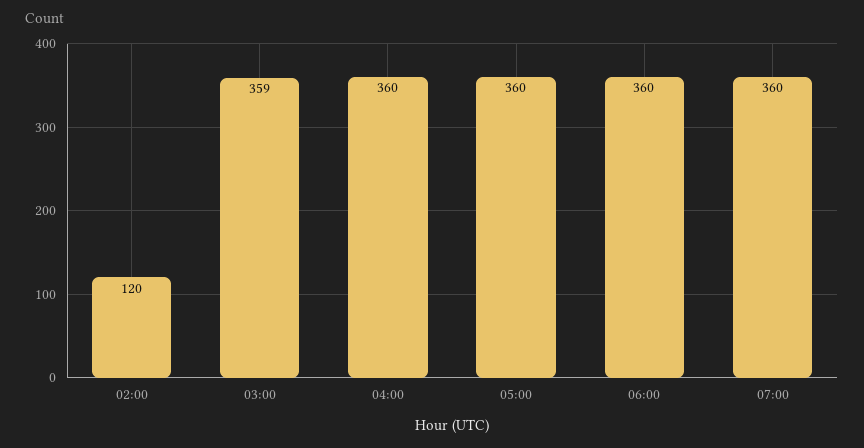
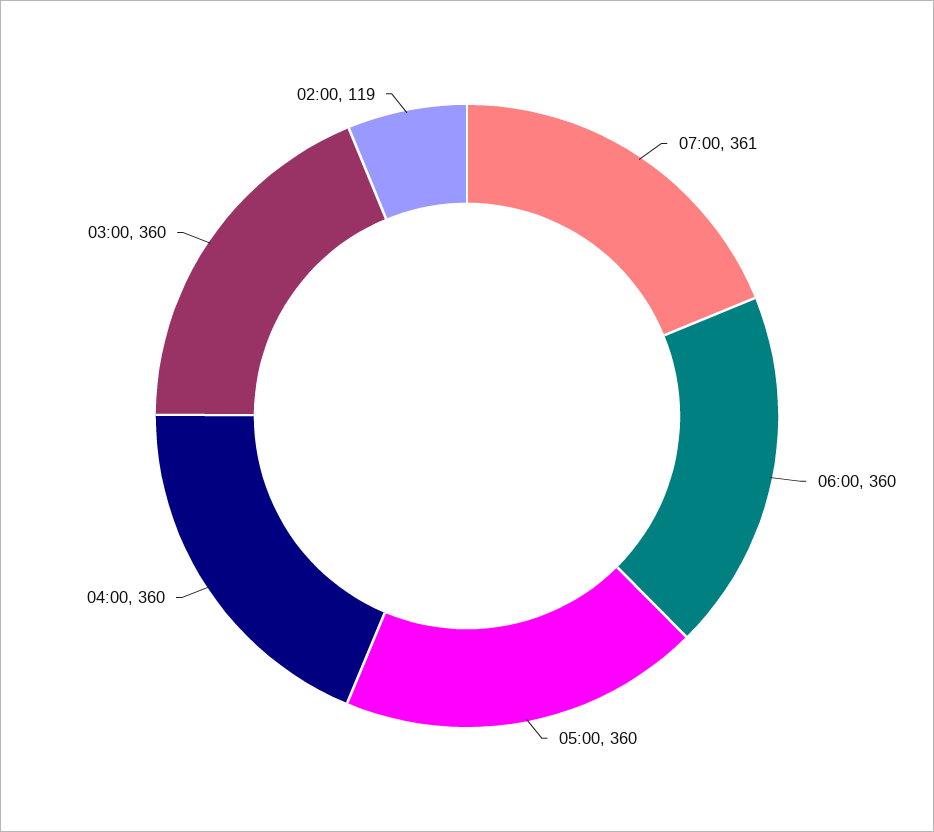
02:00: 120 -> 119
03:00: 359 -> 360
07:00: 360 -> 361

